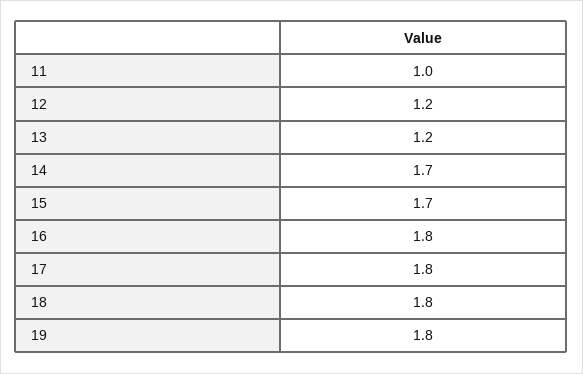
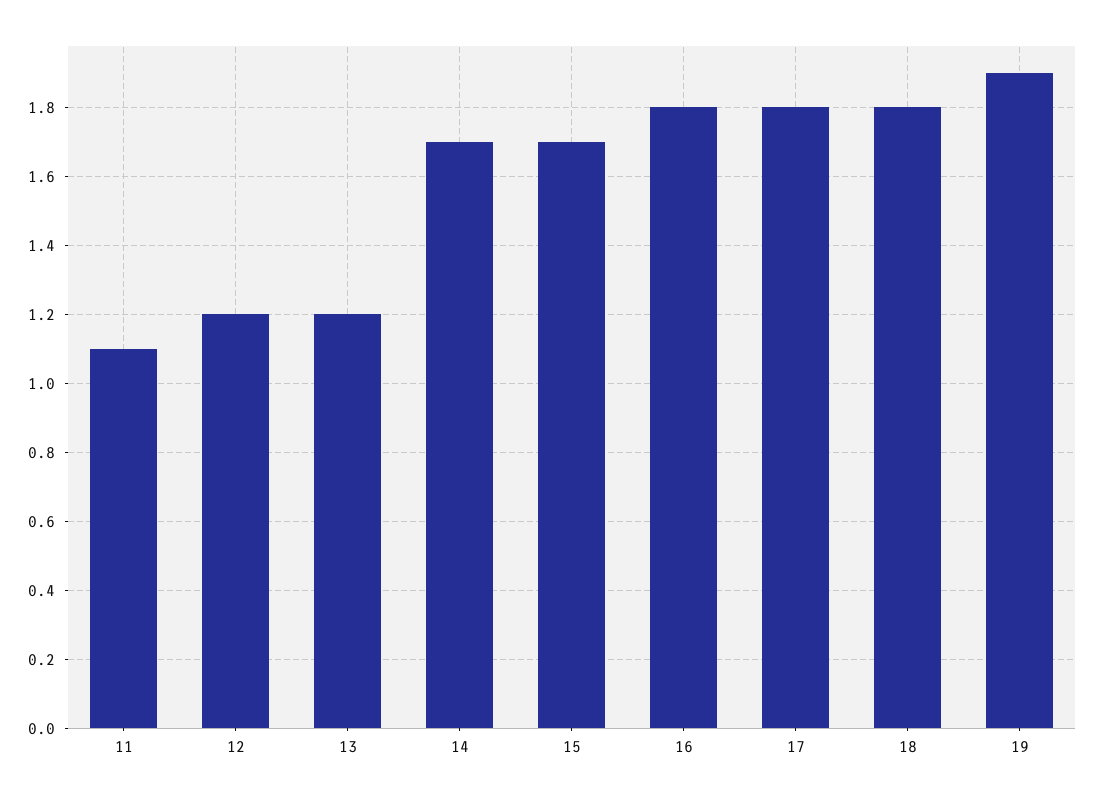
11: 1 -> 1.1
19: 1.8 -> 1.9

